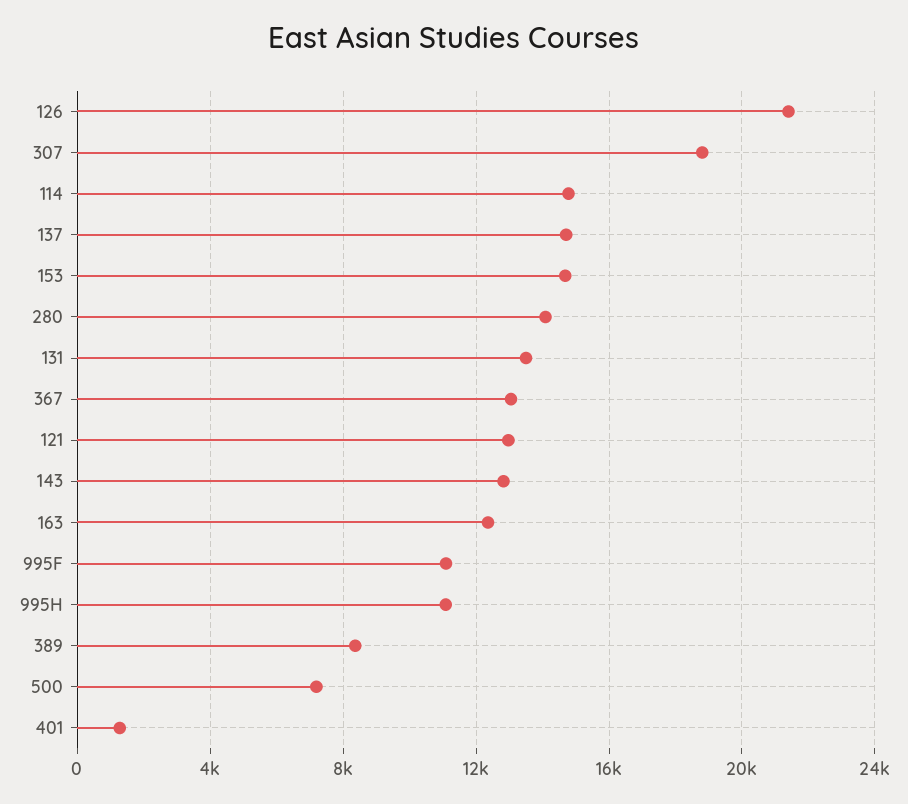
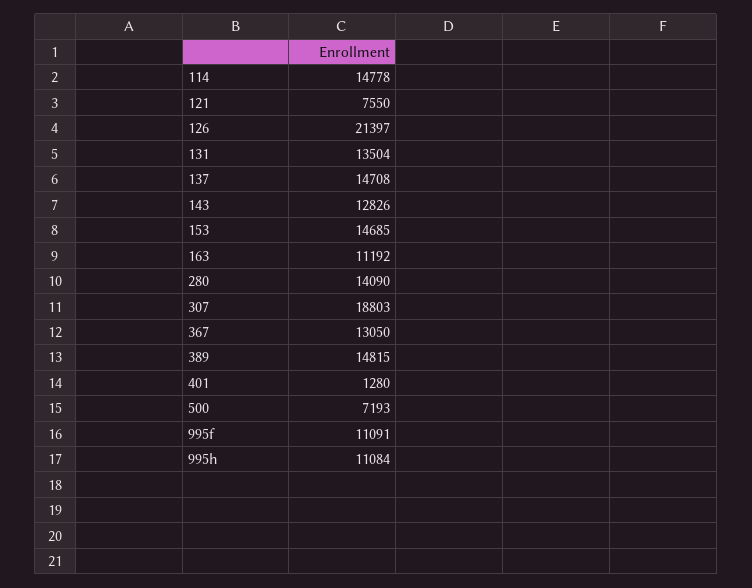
121: 13000 -> 7550
163: 12500 -> 11192
389: 8500 -> 14815

